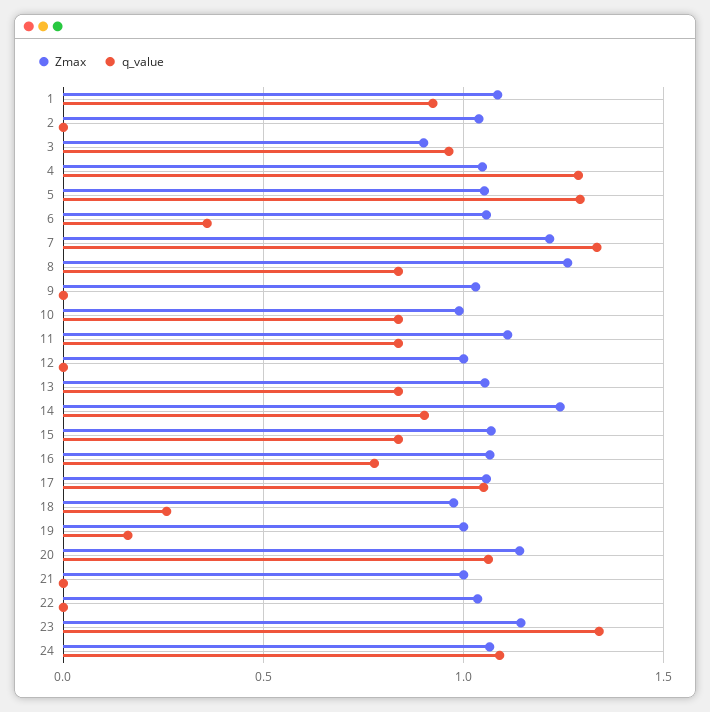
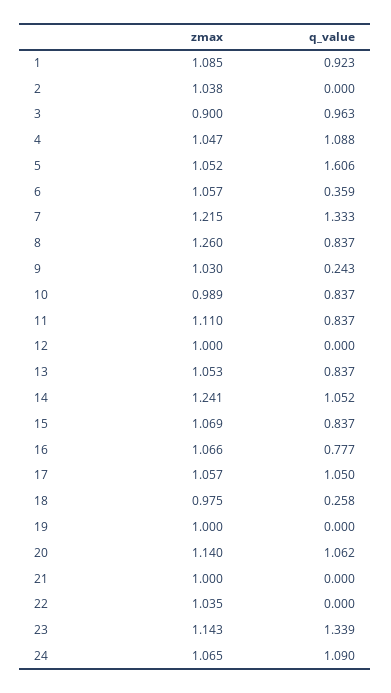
q_value, 4: 1.3 -> 1.088
q_value, 5: 1.3 -> 1.606
q_value, 9: 0 -> 0.243
q_value, 14: 0.9 -> 1.052
q_value, 19: 0.15 -> 0

